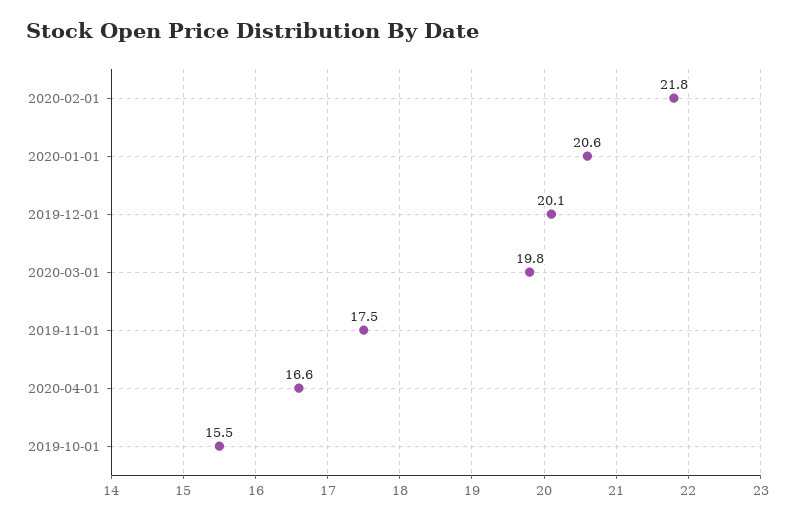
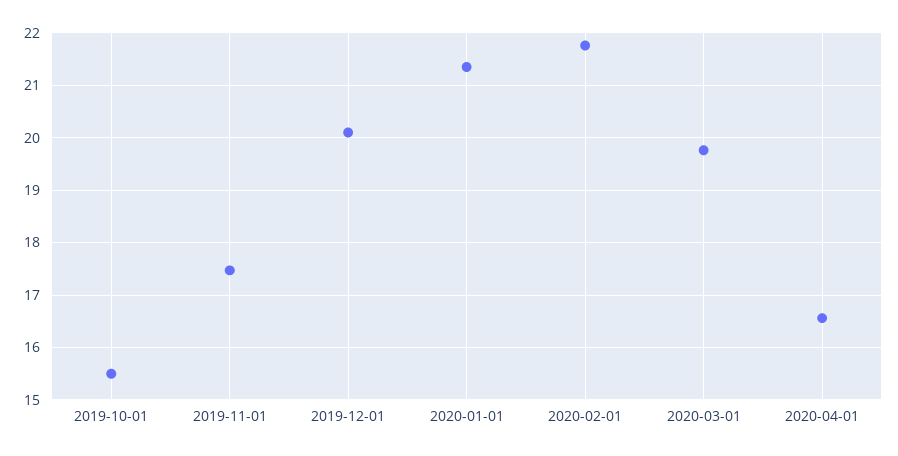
2020-01-01: 20.6 -> 21.4

